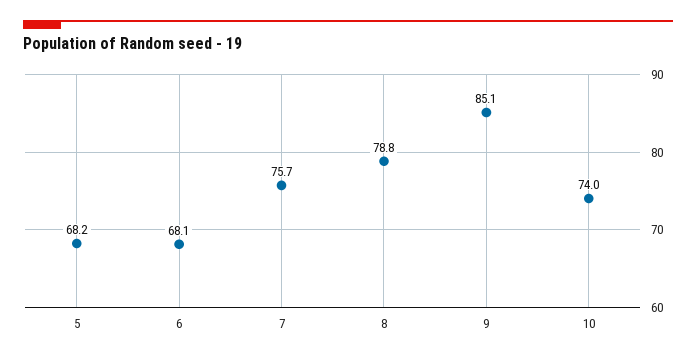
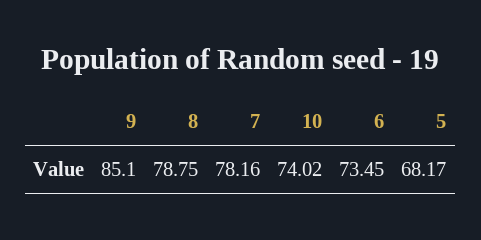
6: 68.1 -> 73.45
7: 75.7 -> 78.16

